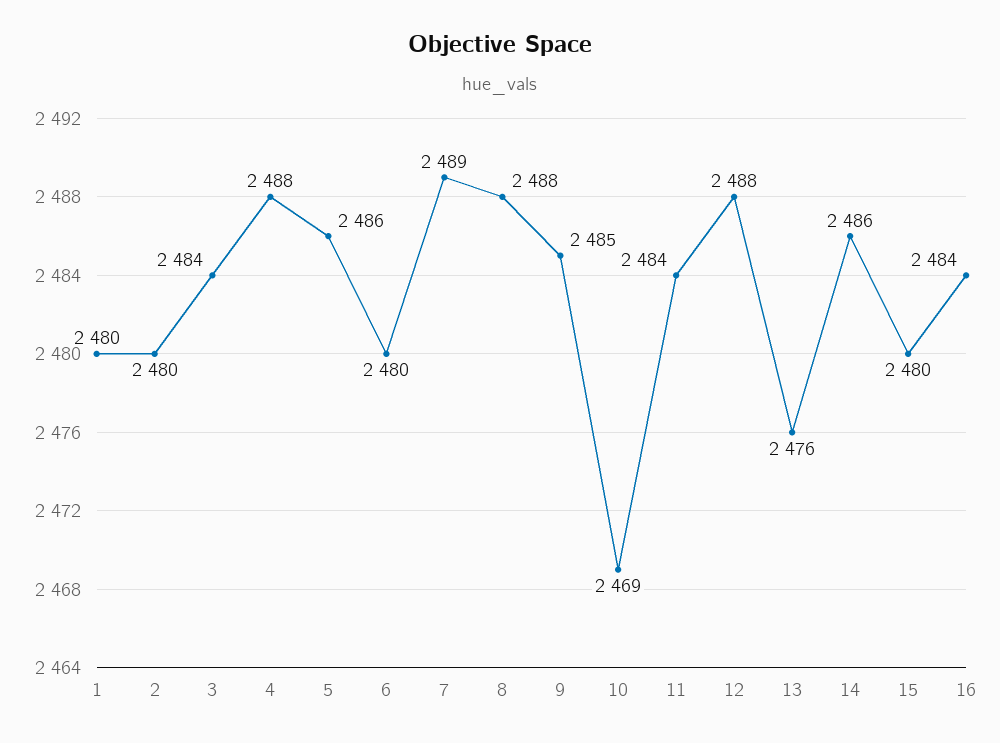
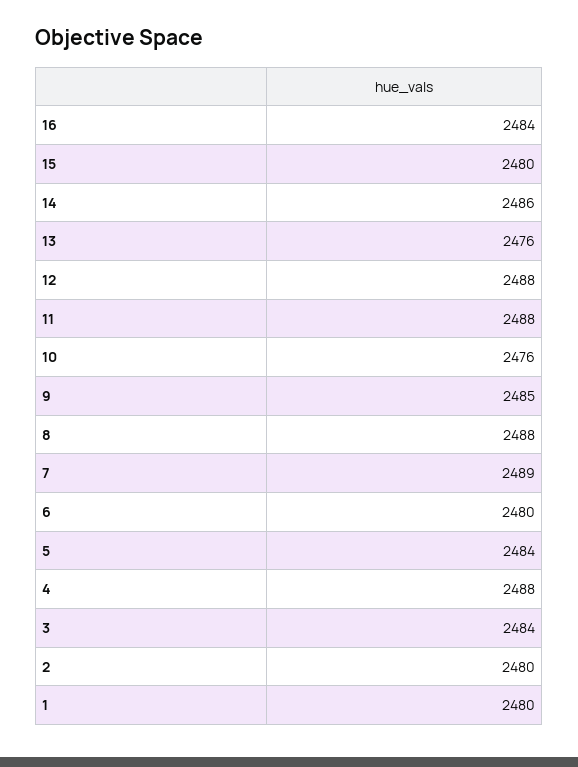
5: 2486 -> 2484
10: 2469 -> 2476
11: 2484 -> 2488

